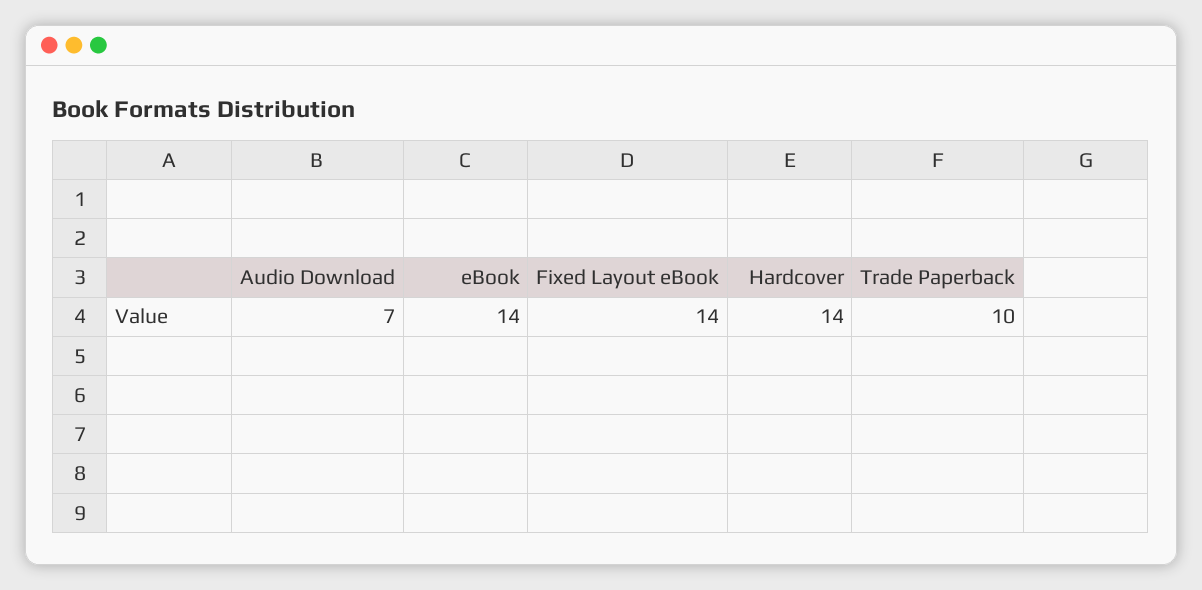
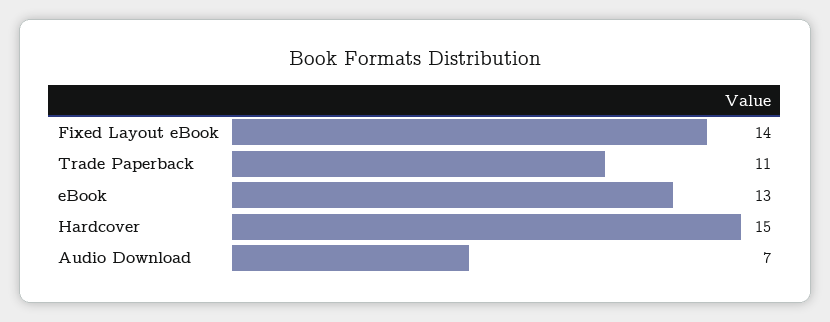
eBook: 14 -> 13
Hardcover: 14 -> 15
Trade Paperback: 10 -> 11

